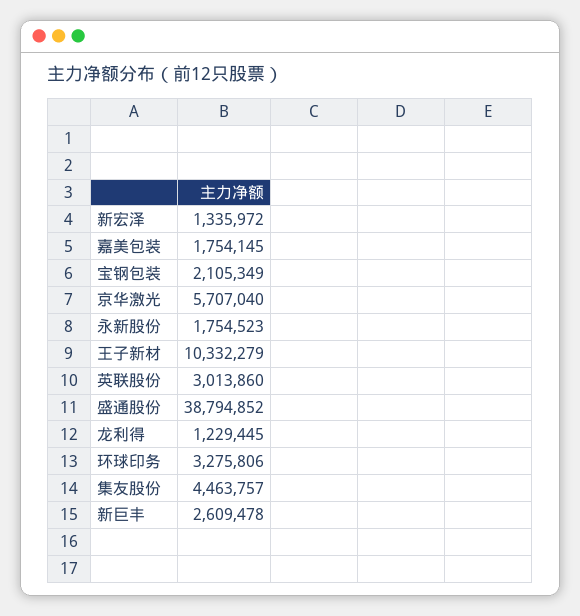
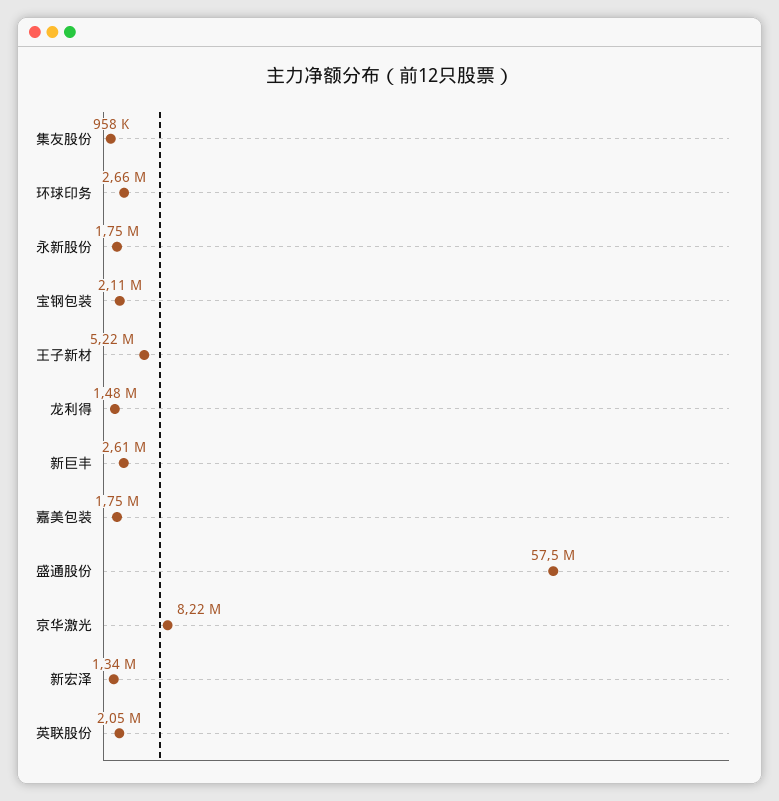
京华激光: 5707040 -> 8220000
王子新材: 10332279 -> 5220000
英联股份: 3013860 -> 2050000
盛通股份: 38794852 -> 57500000
龙利得: 1229445 -> 1480000
环球印务: 3275806 -> 2660000
集友股份: 4463757 -> 958000

